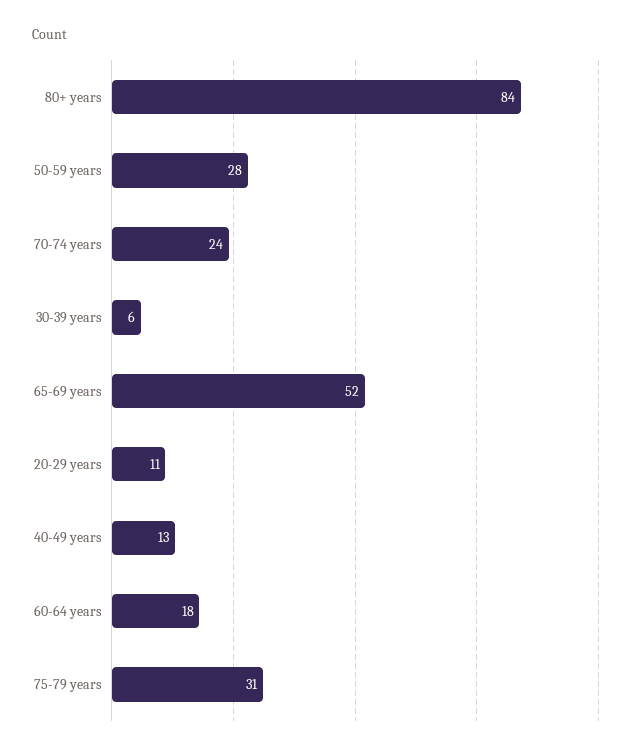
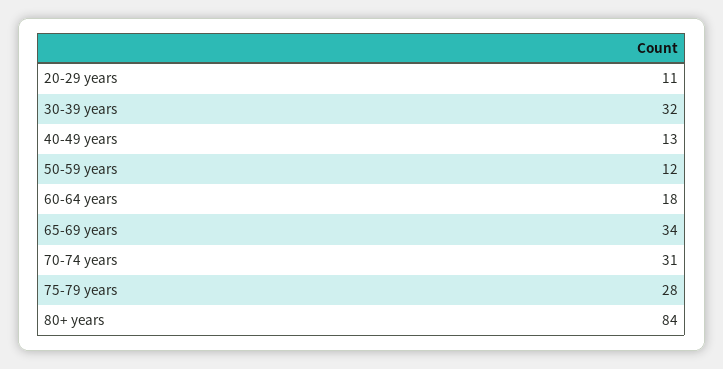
50-59 years: 28 -> 12
70-74 years: 24 -> 31
30-39 years: 6 -> 32
65-69 years: 52 -> 34
75-79 years: 31 -> 28

